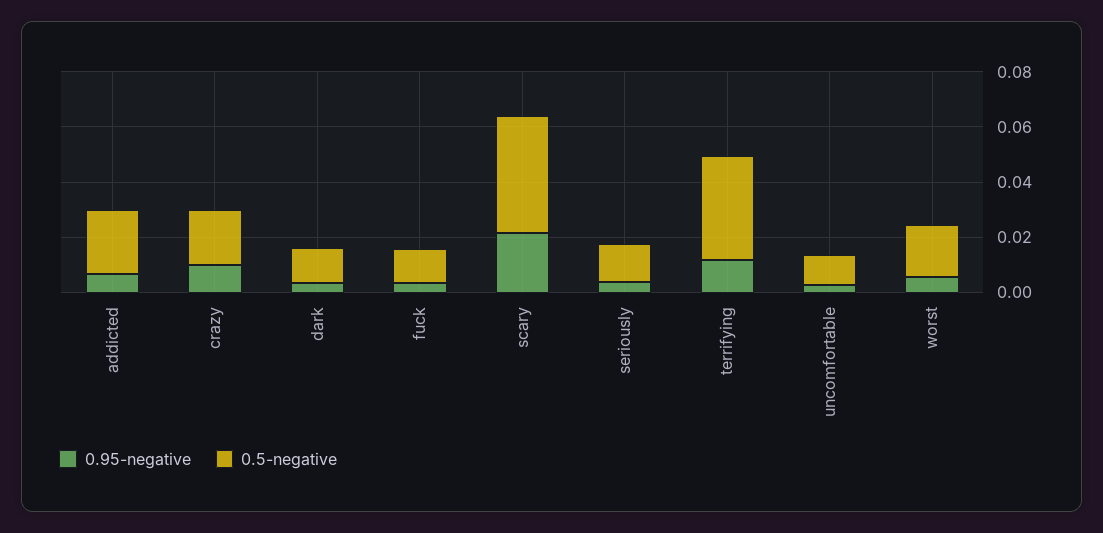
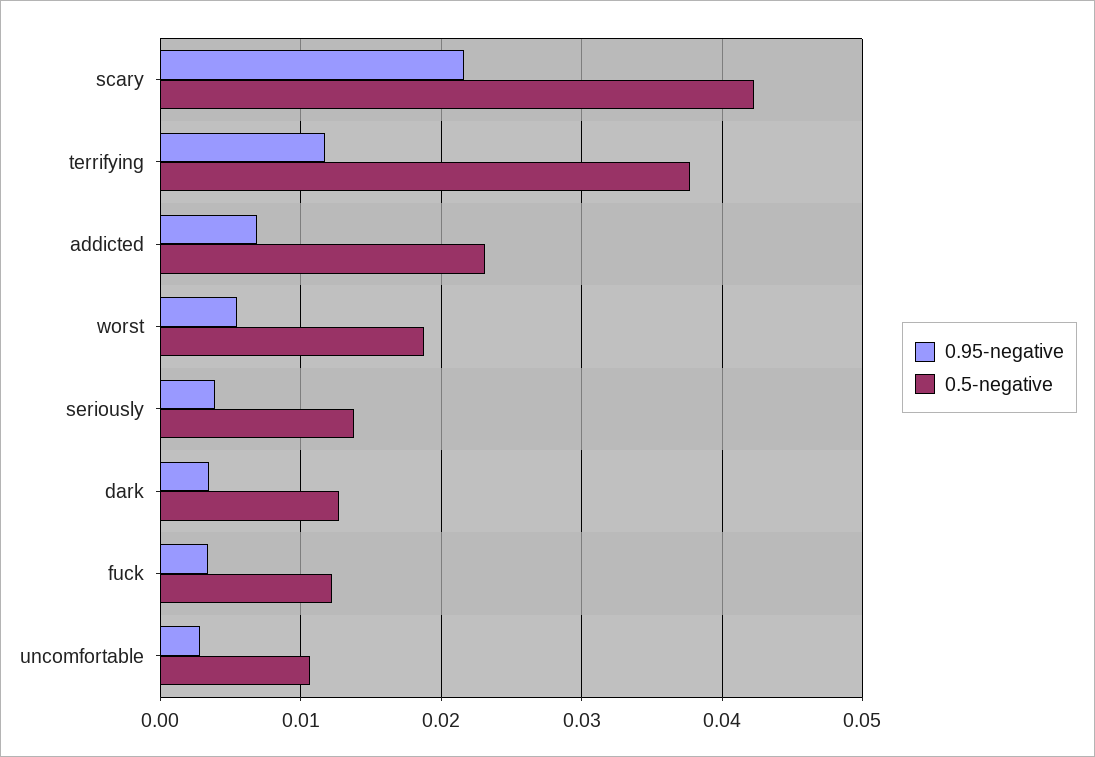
0.95-negative, crazy: 0.01 -> none
0.5-negative, crazy: 0.02 -> none

